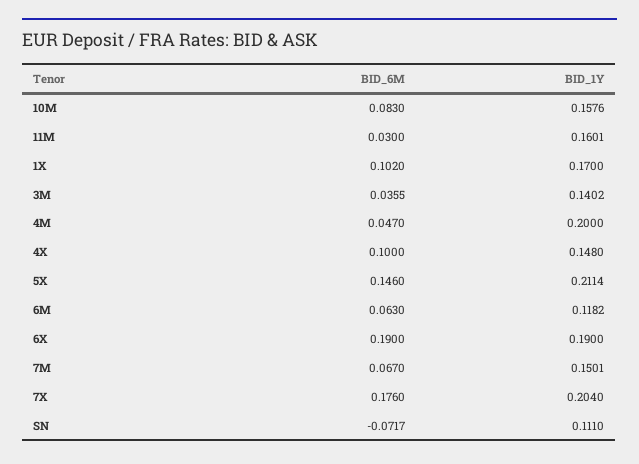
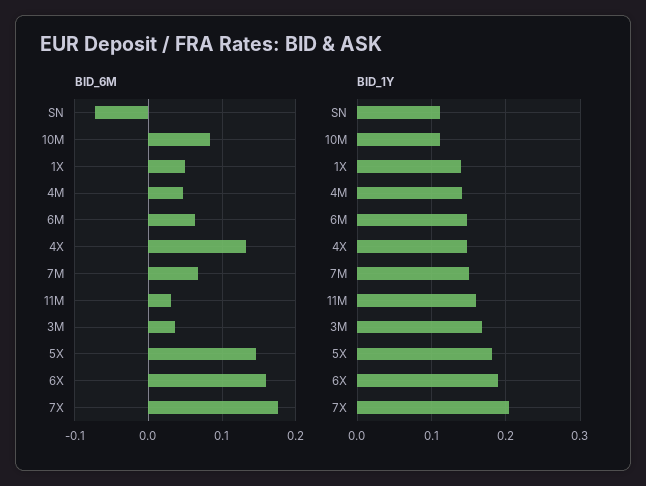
BID_1Y, 10M: 0.1576 -> 0.11
BID_6M, 1X: 0.102 -> 0.05
BID_1Y, 1X: 0.17 -> 0.14
BID_1Y, 3M: 0.1402 -> 0.17
BID_1Y, 4M: 0.2 -> 0.14
BID_6M, 4X: 0.1 -> 0.13
BID_1Y, 5X: 0.2114 -> 0.18
BID_1Y, 6M: 0.1182 -> 0.15
BID_6M, 6X: 0.19 -> 0.16

